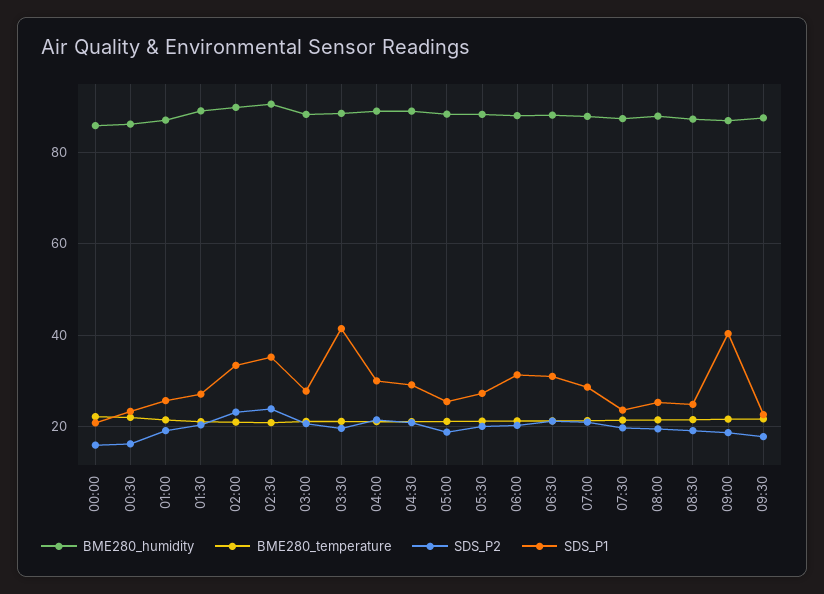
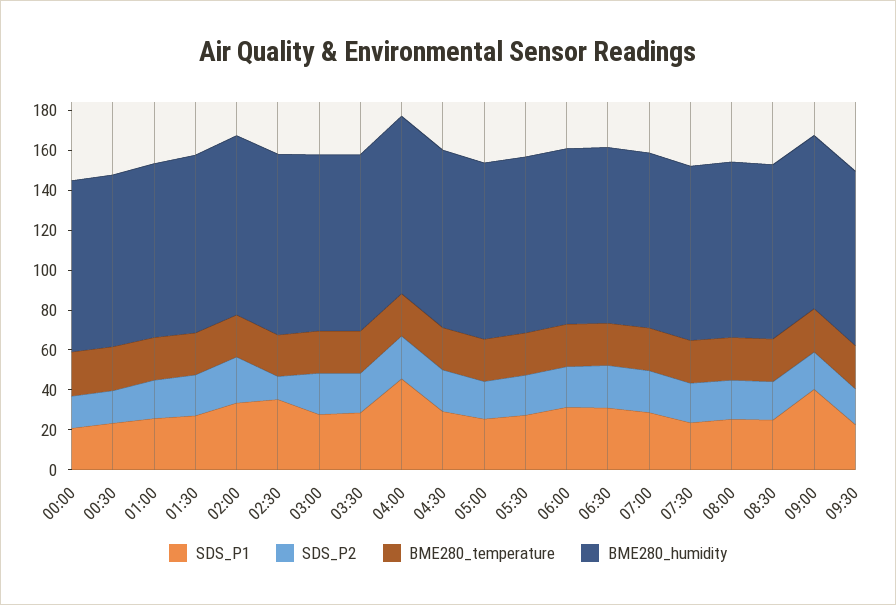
SDS_P2, 02:30: 24 -> 10
SDS_P1, 03:30: 42 -> 30
SDS_P1, 04:00: 30 -> 45

